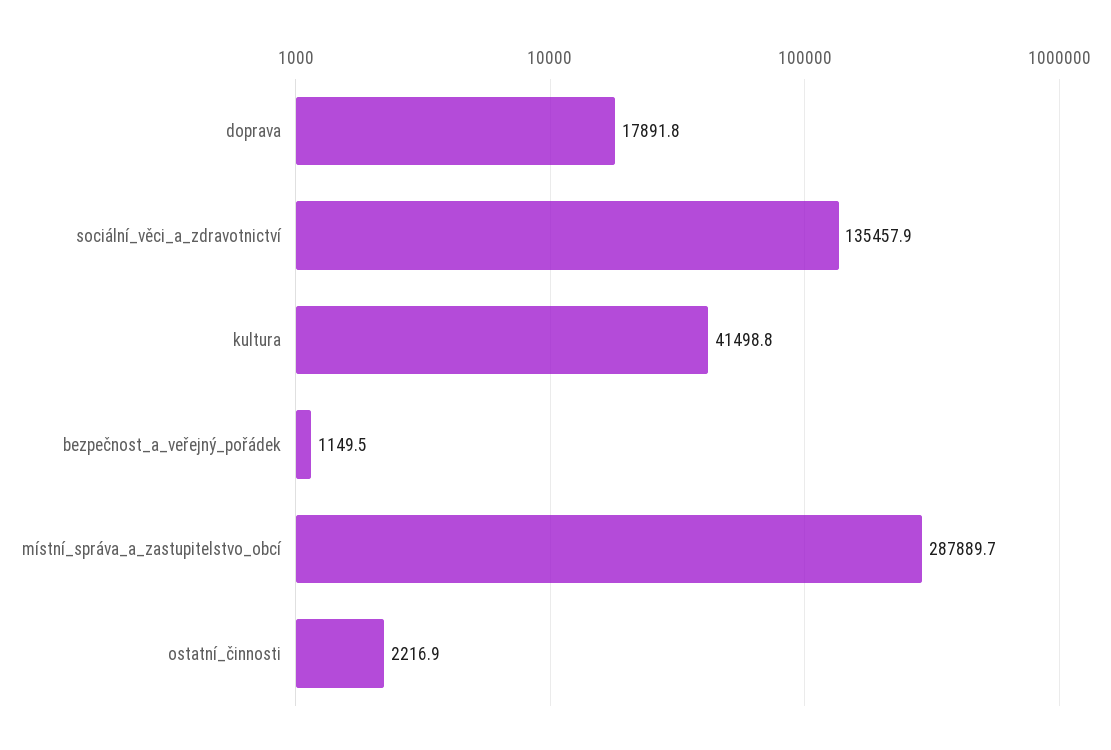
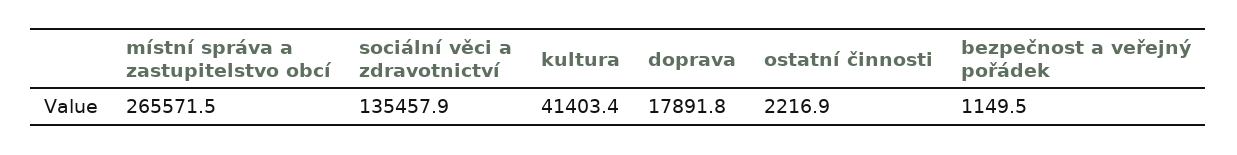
kultura: 41498.8 -> 41403.4
místní_správa_a_zastupitelstvo_obcí: 287889.7 -> 265571.5

